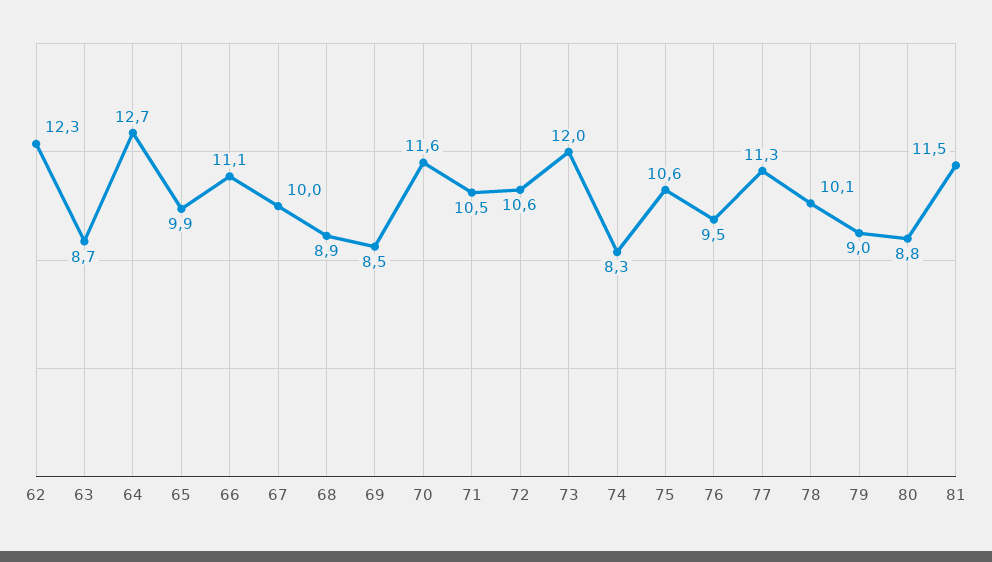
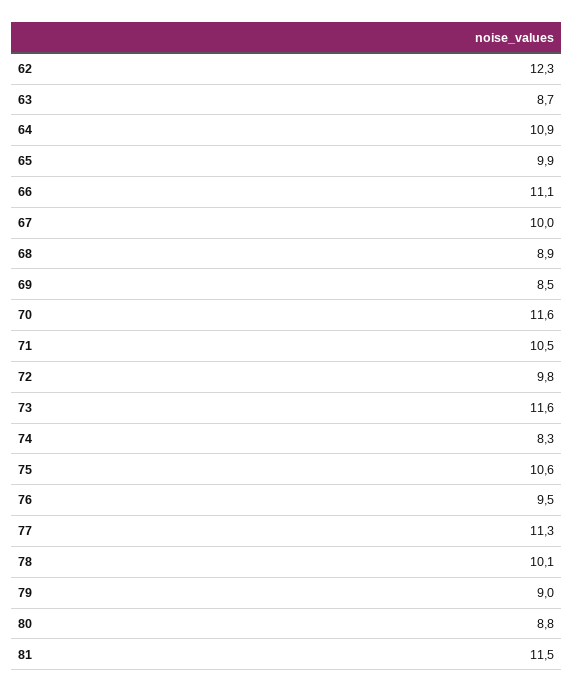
64: 12.7 -> 10.9
72: 10.6 -> 9.8
73: 12 -> 11.6

